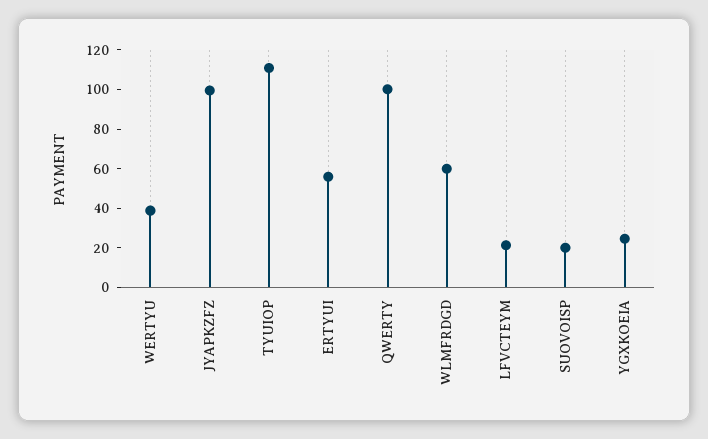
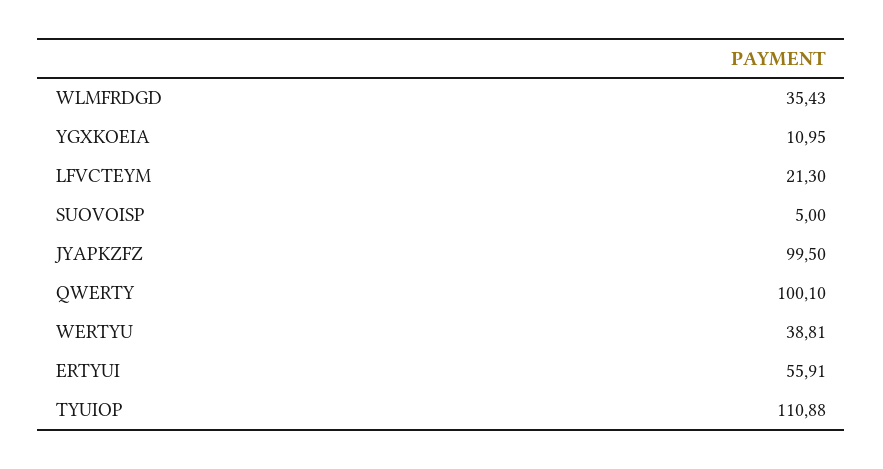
WLMFRDGD: 60 -> 35.43
SUOVOISP: 20 -> 5
YGXKOEIA: 25 -> 10.95

